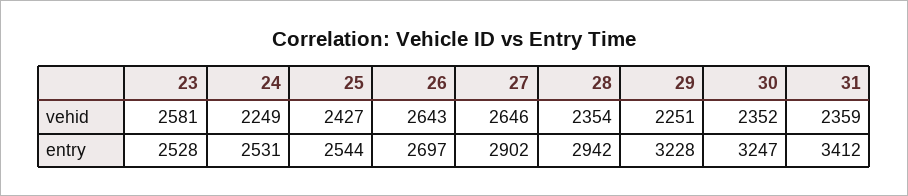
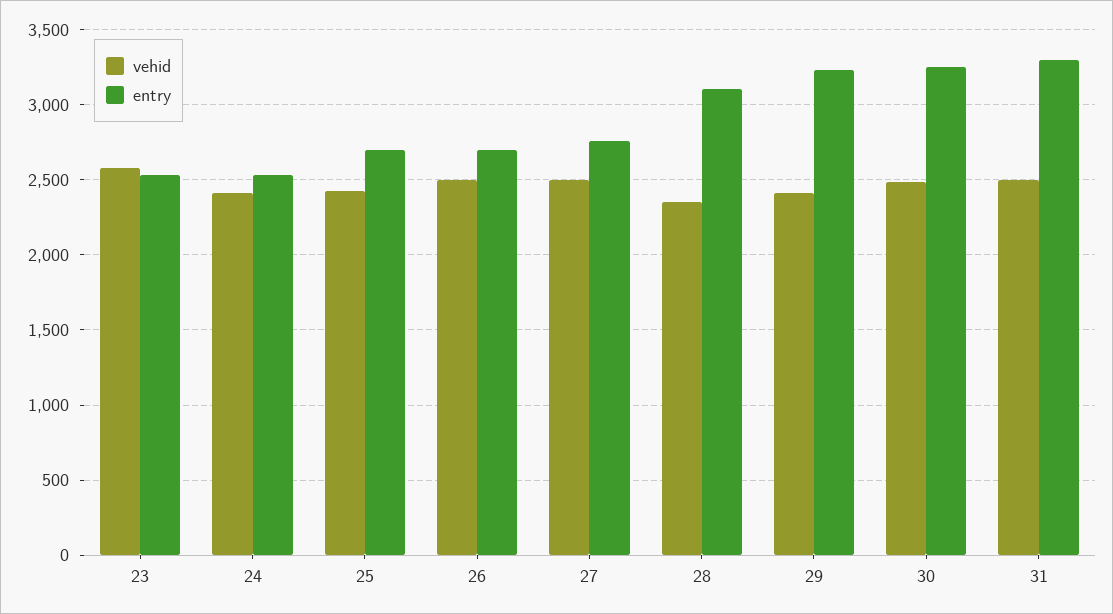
vehid, 24: 2249 -> 2400
vehid, 26: 2643 -> 2500
vehid, 27: 2646 -> 2500
vehid, 29: 2251 -> 2400
vehid, 30: 2352 -> 2500
vehid, 31: 2359 -> 2500
entry, 25: 2544 -> 2700
entry, 27: 2902 -> 2750
entry, 28: 2942 -> 3100
entry, 31: 3412 -> 3300

